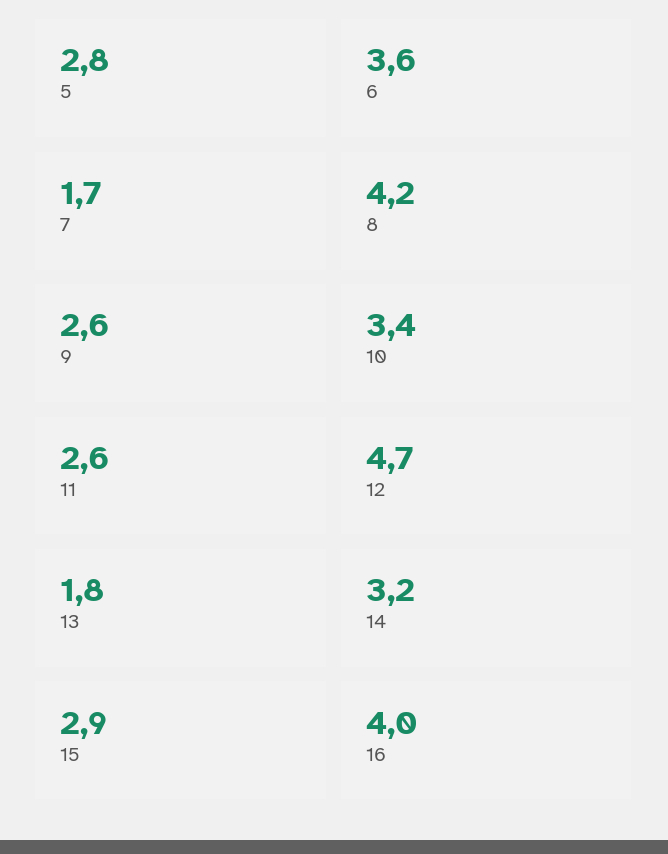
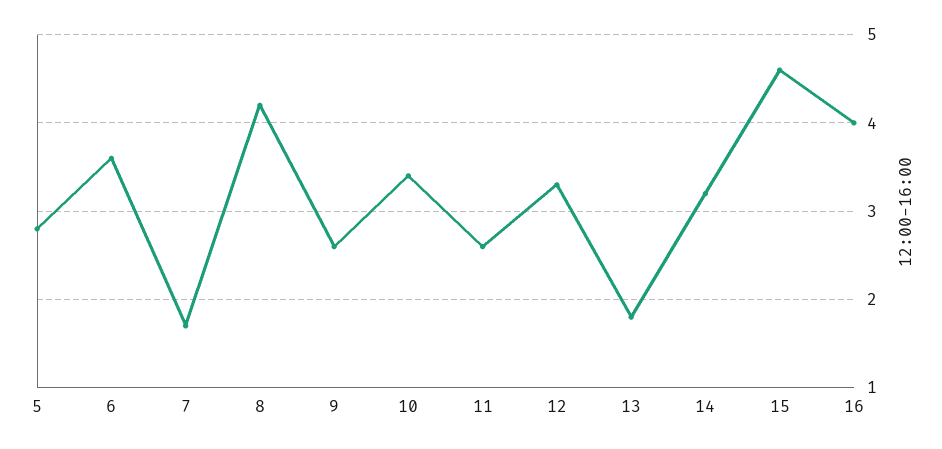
12: 4.7 -> 3.3
15: 2.9 -> 4.6

